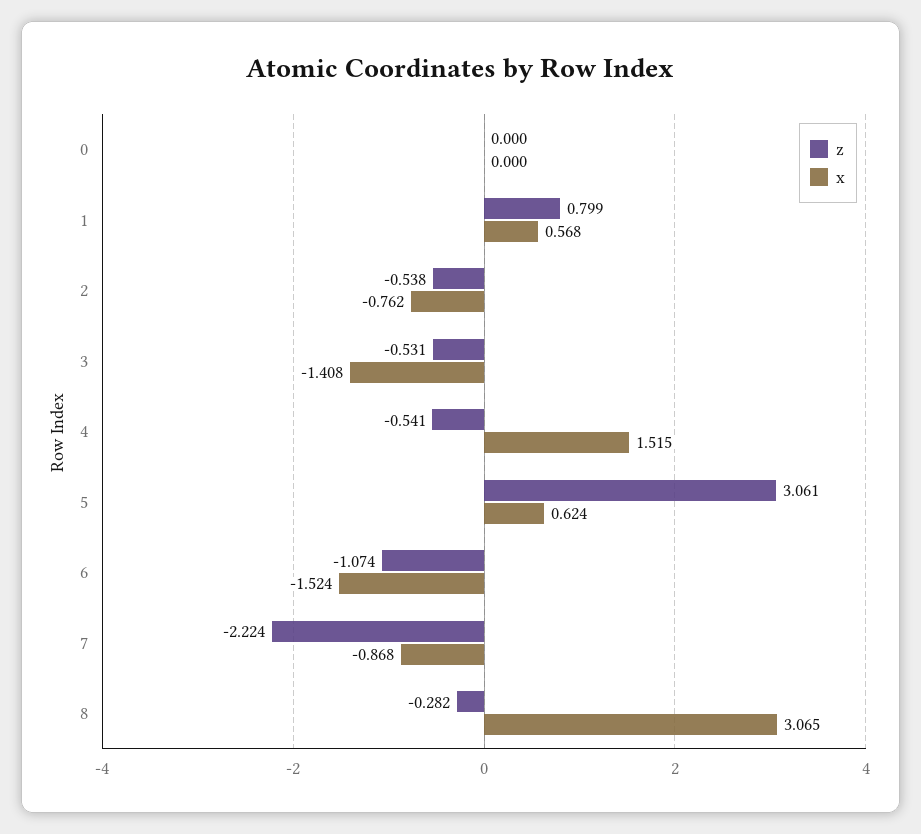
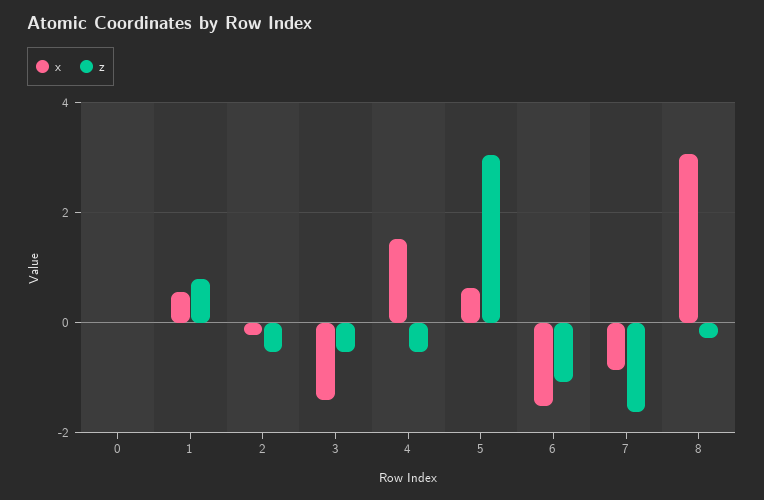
x, 2: -0.762 -> -0.2
z, 7: -2.224 -> -1.6

